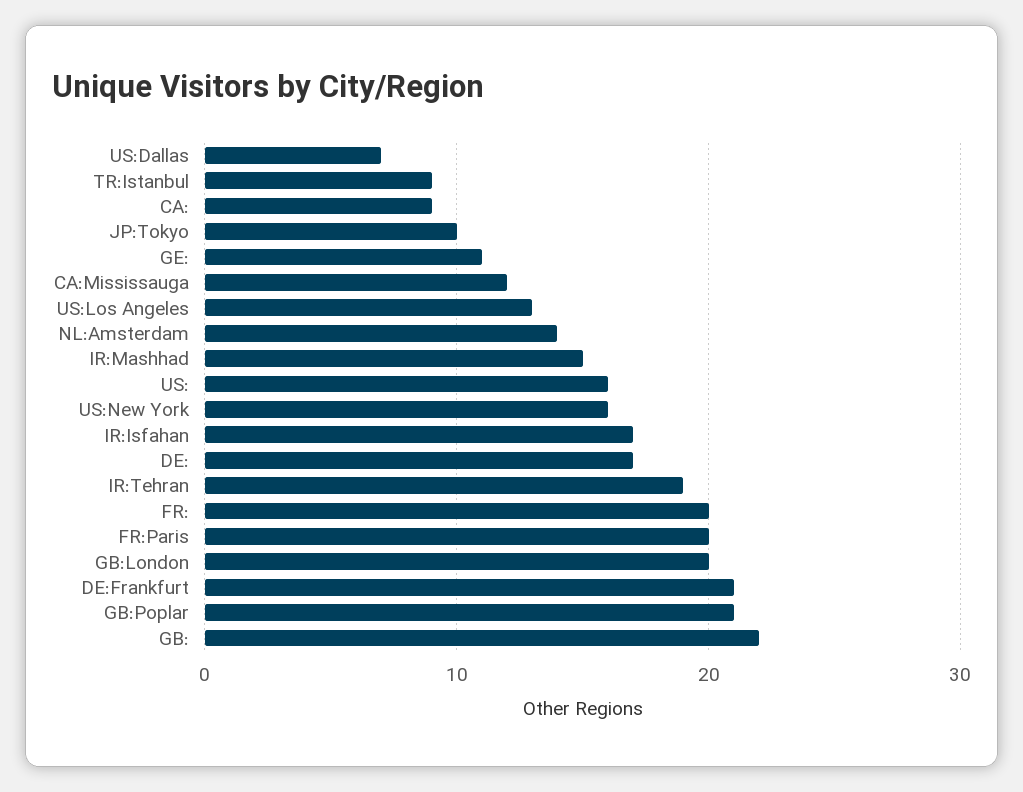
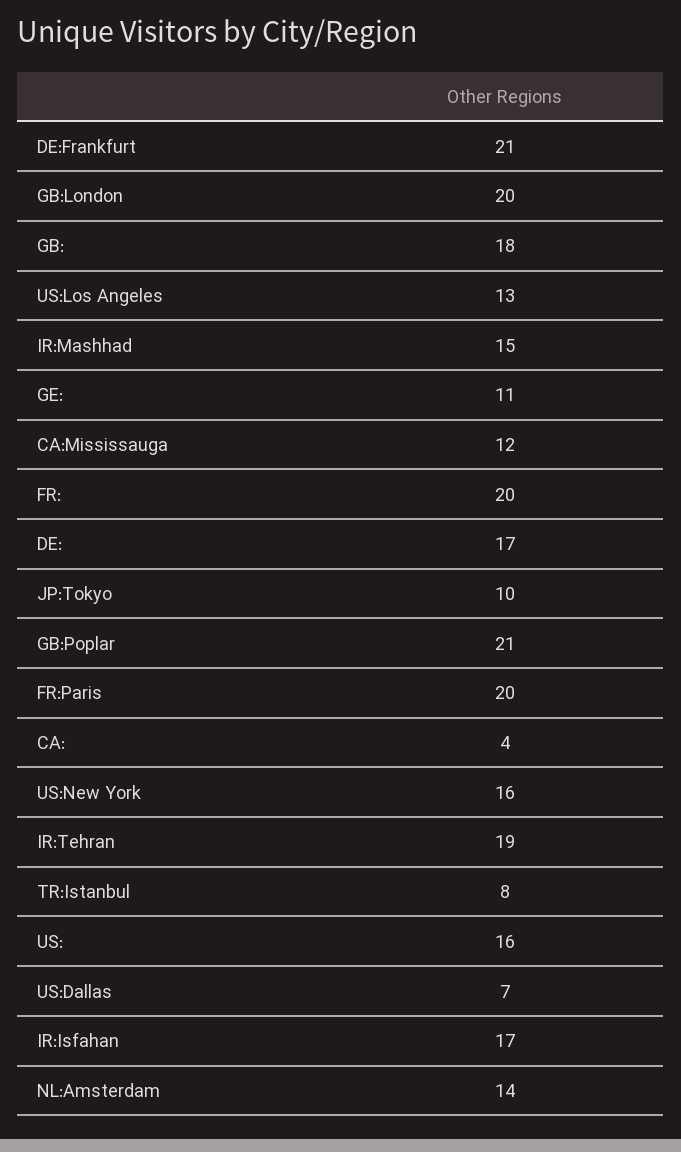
TR:Istanbul: 9 -> 8
CA:: 9 -> 4
GB:: 22 -> 18

